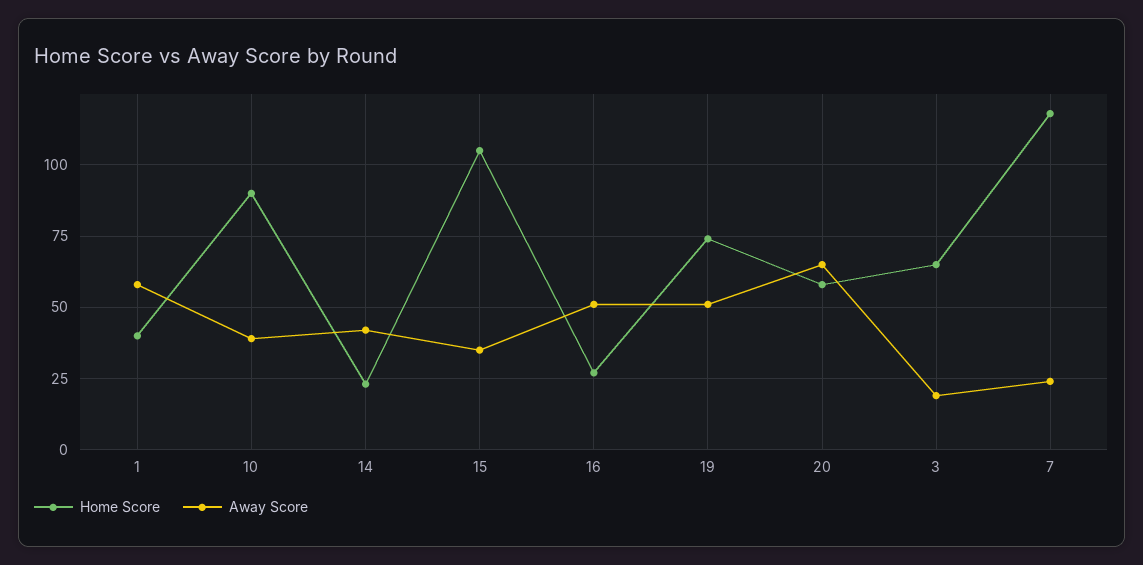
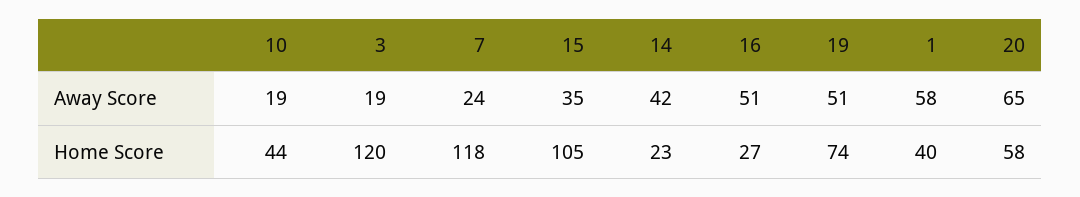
Home Score, 10: 90 -> 44
Away Score, 10: 40 -> 19
Home Score, 3: 65 -> 120

